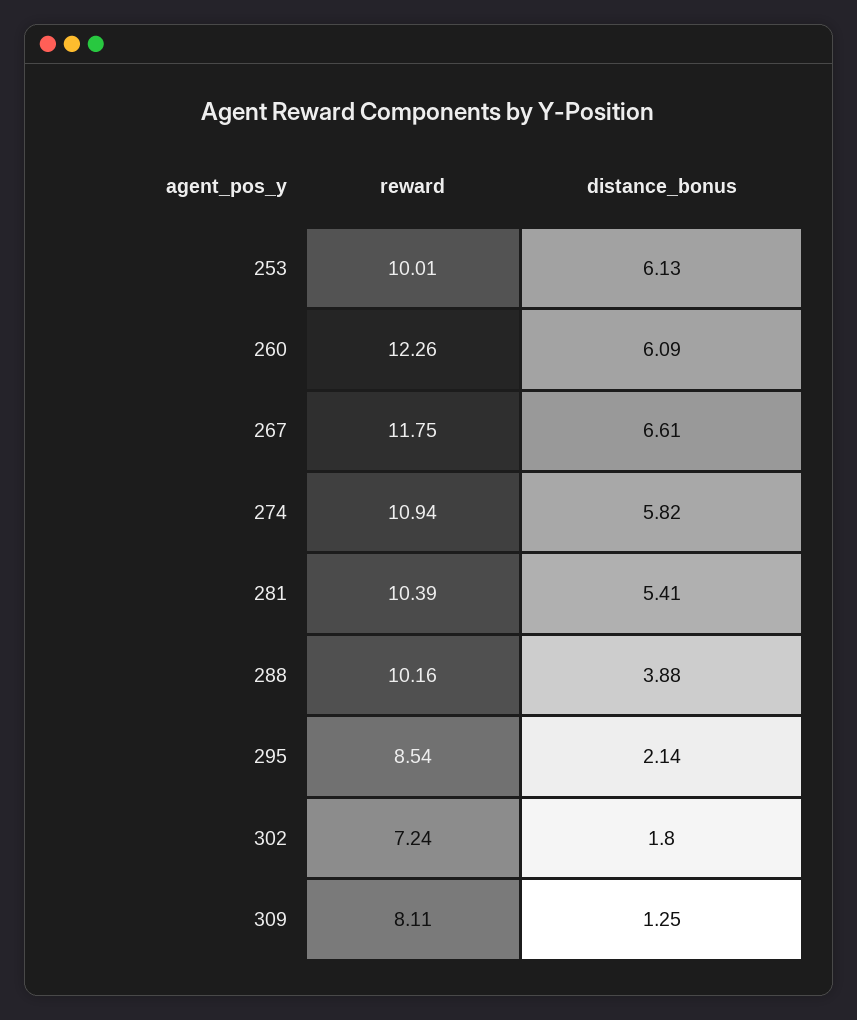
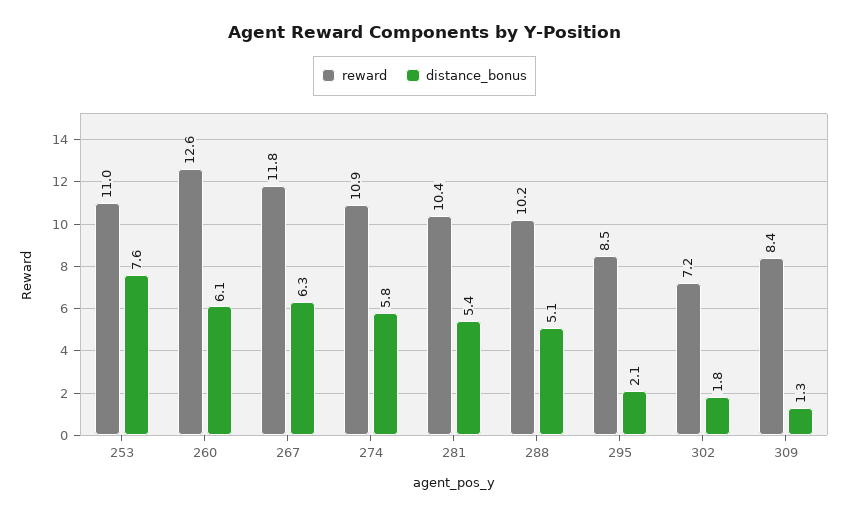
reward, 253: 10.01 -> 11
distance_bonus, 253: 6.13 -> 7.6
reward, 260: 12.26 -> 12.6
distance_bonus, 267: 6.61 -> 6.3
distance_bonus, 288: 3.88 -> 5.1
reward, 309: 8.11 -> 8.4

